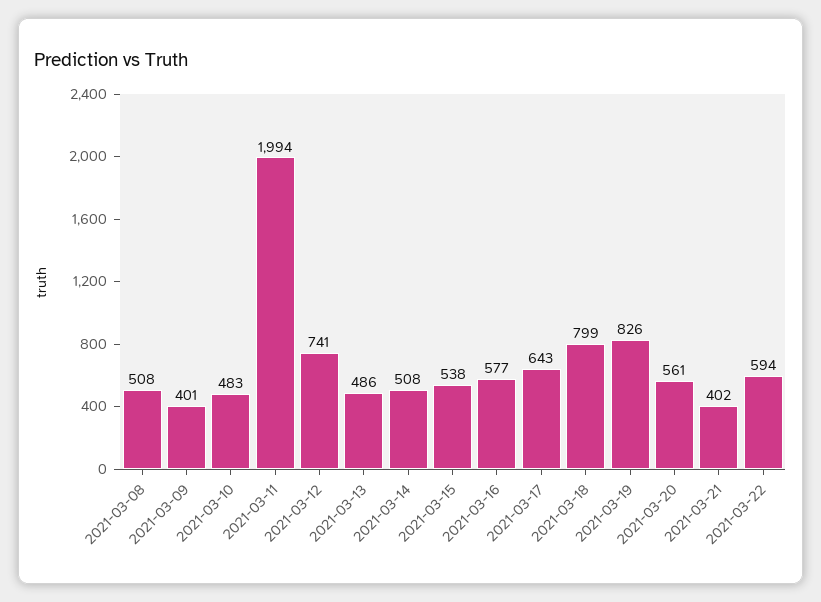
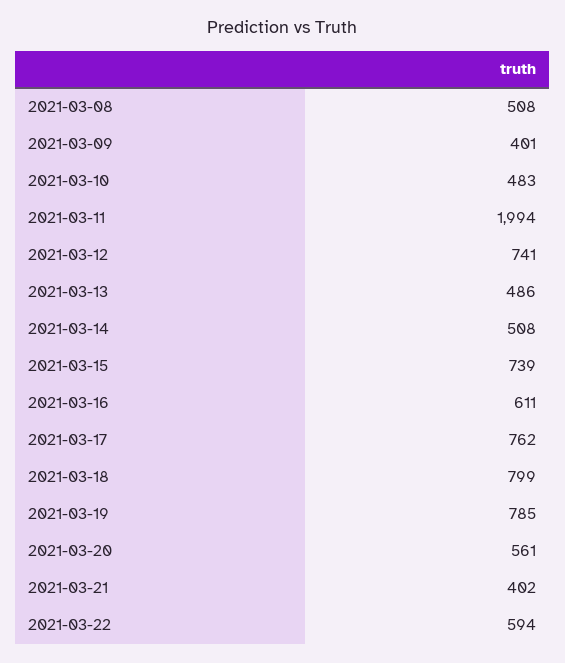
2021-03-15: 538 -> 739
2021-03-16: 577 -> 611
2021-03-17: 643 -> 762
2021-03-19: 826 -> 785

